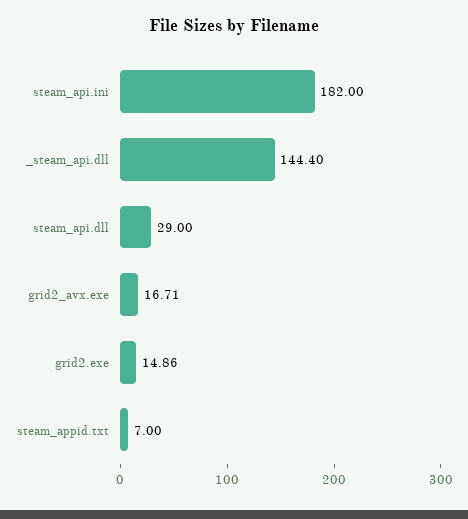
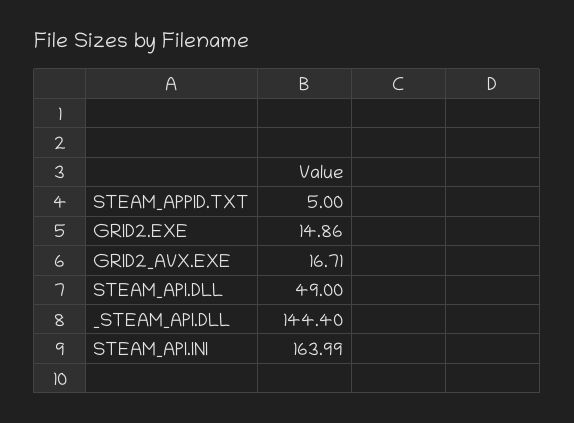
steam_api.ini: 182 -> 163.99
steam_api.dll: 29 -> 49
steam_appid.txt: 7 -> 5

